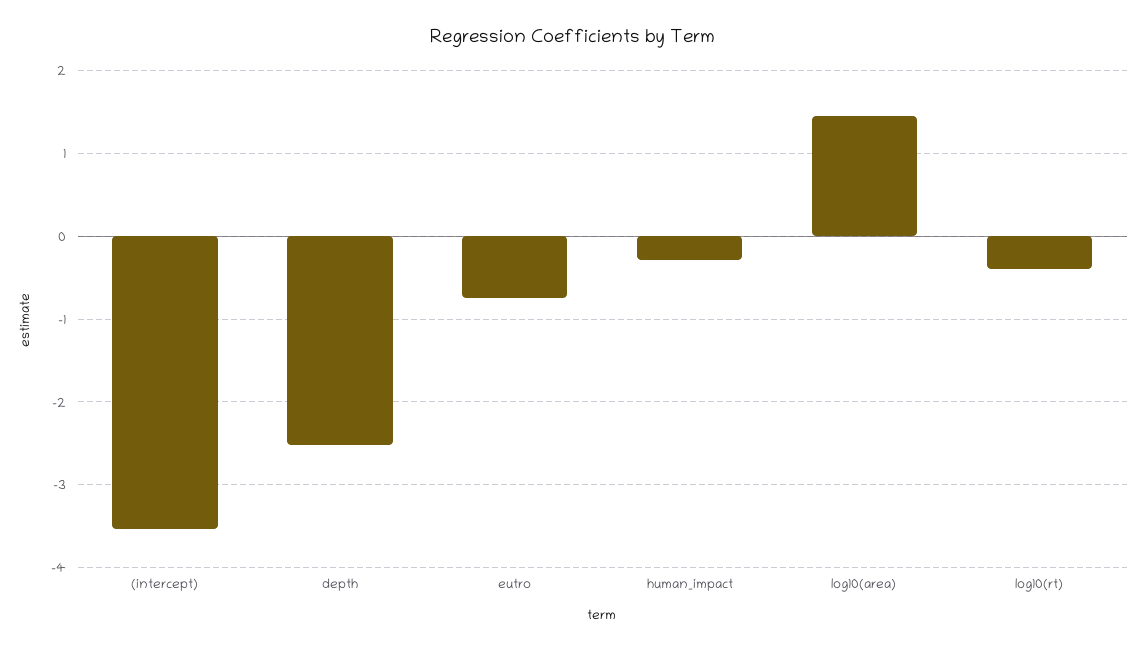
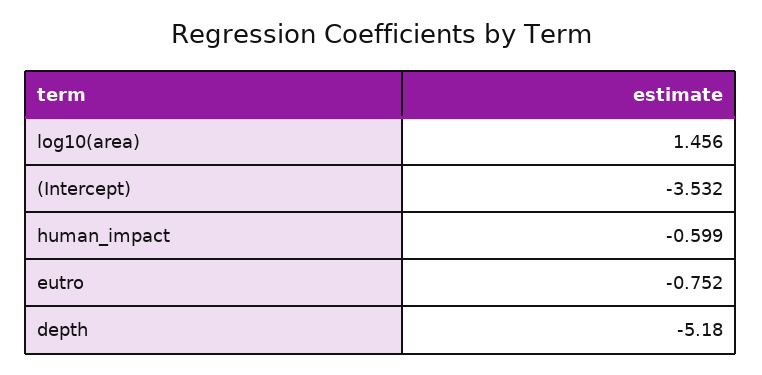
depth: -2.5 -> -5.18
human_impact: -0.3 -> -0.599
log10(rt): -0.4 -> none

